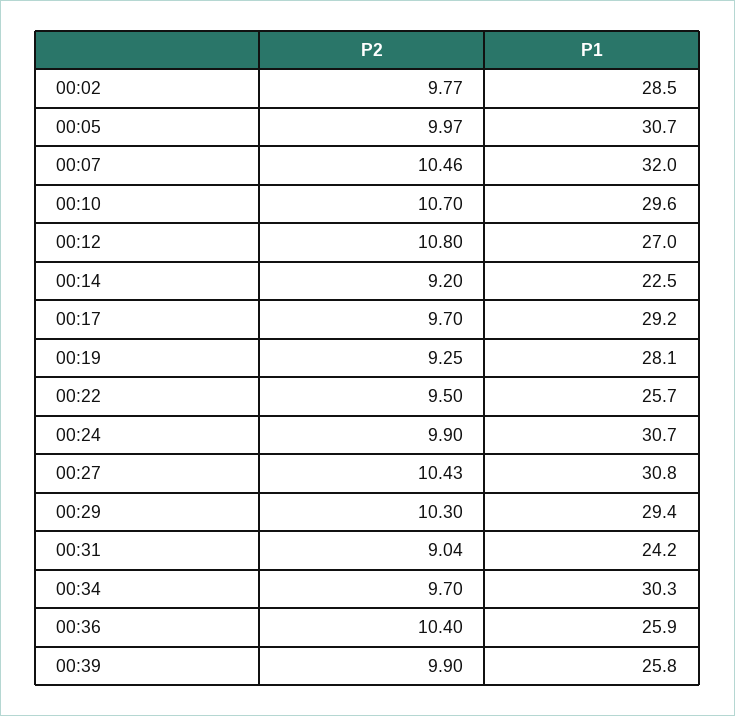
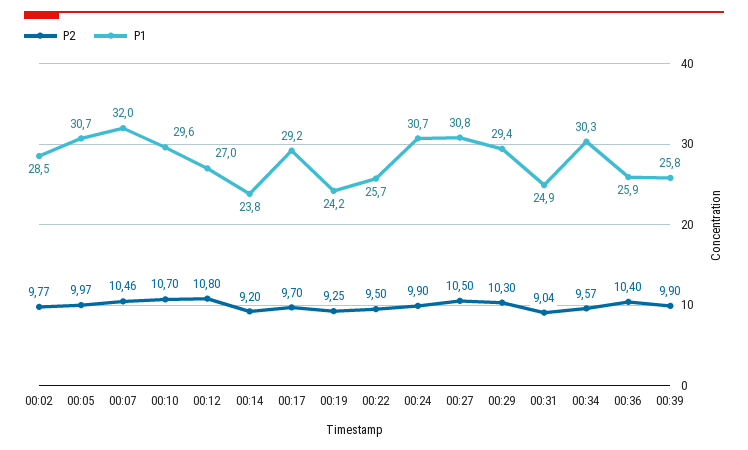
P1, 00:14: 22.5 -> 23.8
P1, 00:19: 28.1 -> 24.2
P2, 00:27: 10.43 -> 10.5
P1, 00:31: 24.2 -> 24.9
P2, 00:34: 9.7 -> 9.57

